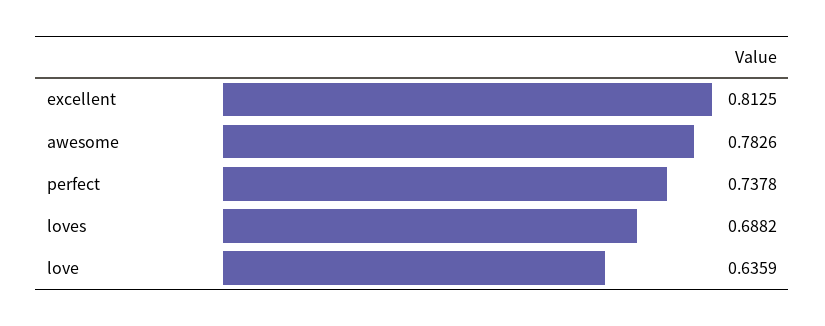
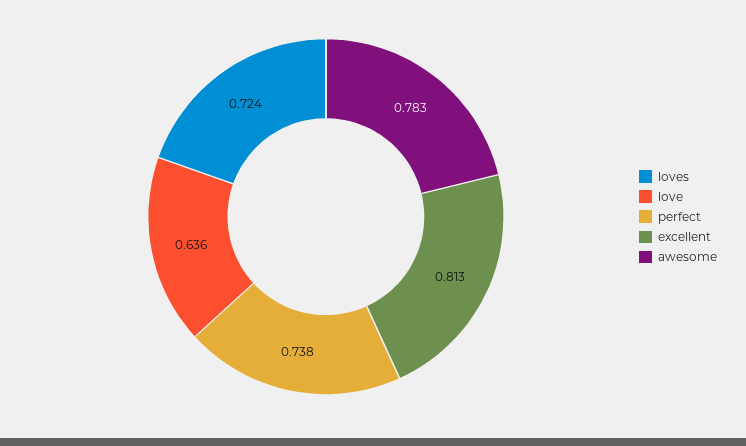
loves: 0.6882 -> 0.724

